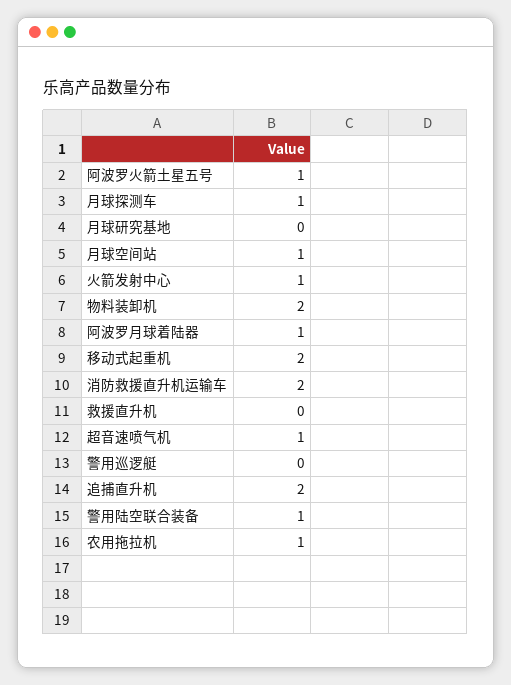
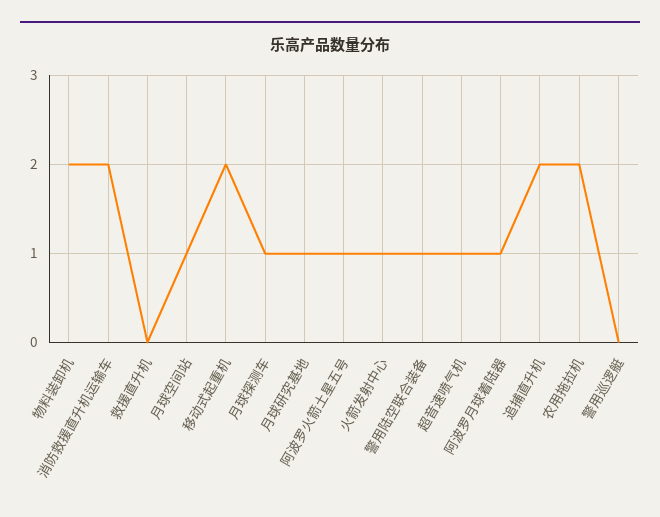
月球研究基地: 0 -> 1
农用拖拉机: 1 -> 2

